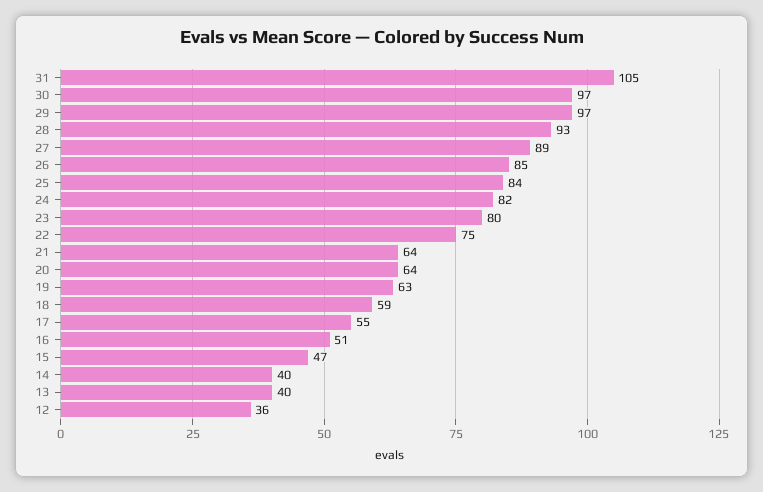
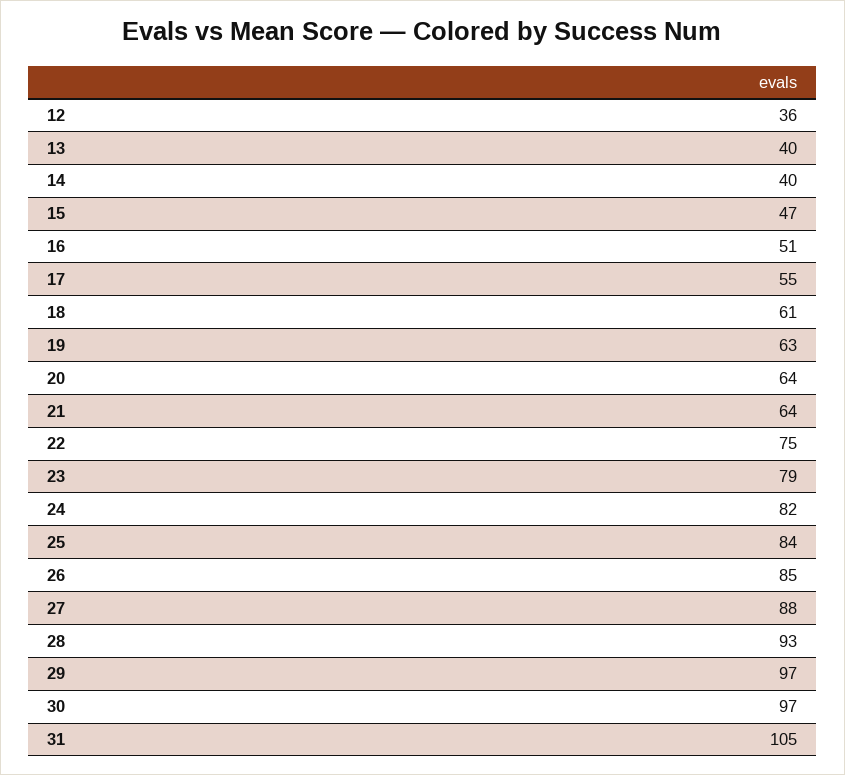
27: 89 -> 88
23: 80 -> 79
18: 59 -> 61

